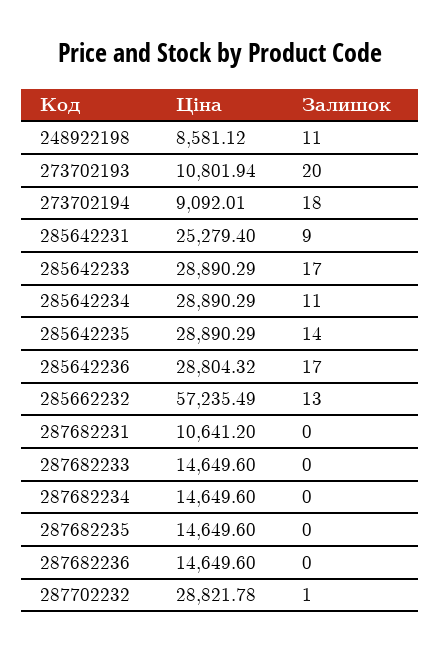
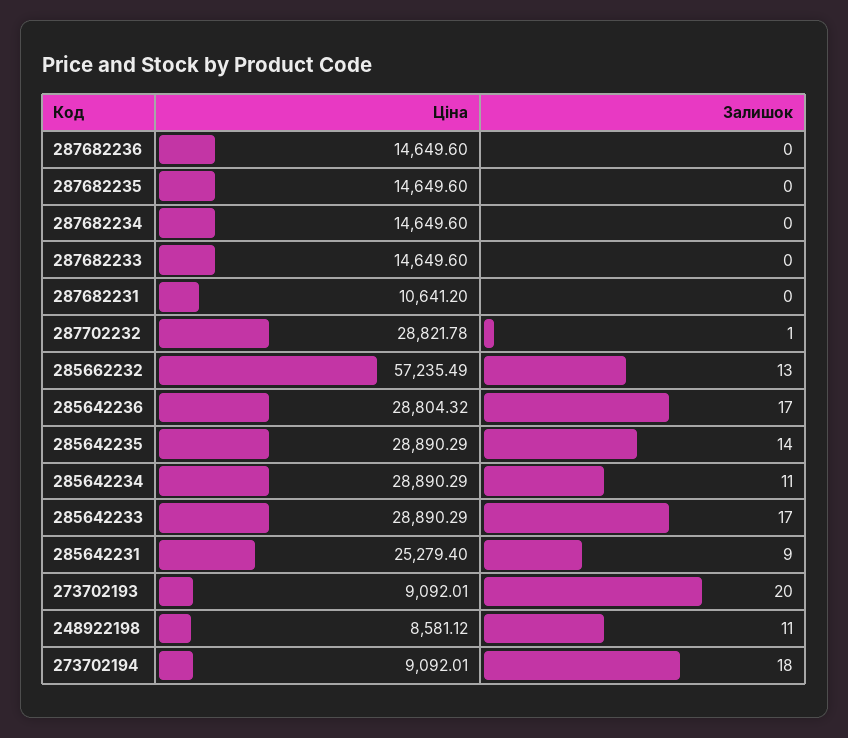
Ціна, 273702193: 10801.94 -> 9092.01

